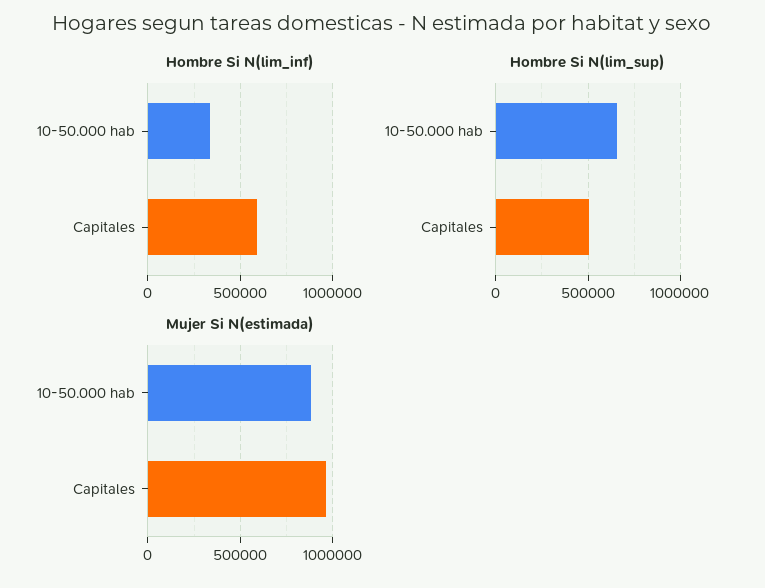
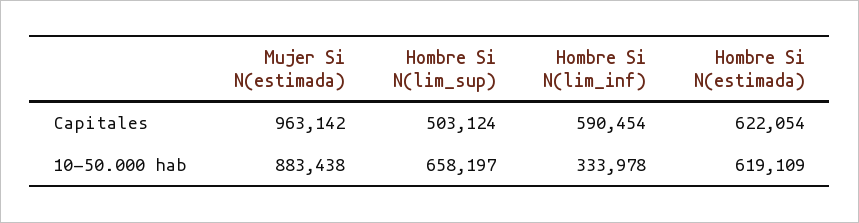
Hombre Si N(estimada), Capitales: none -> 622054
Hombre Si N(estimada), 10-50.000 hab: none -> 619109

